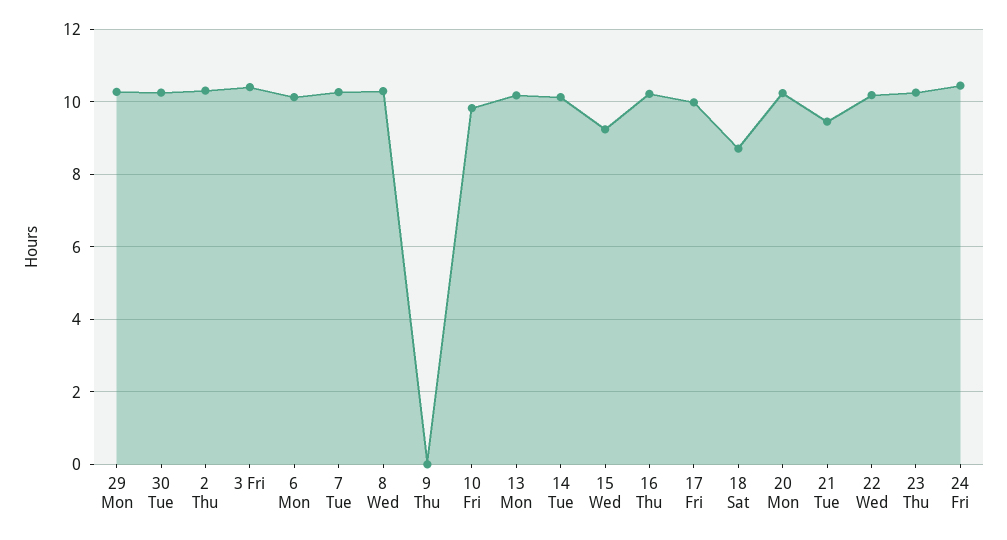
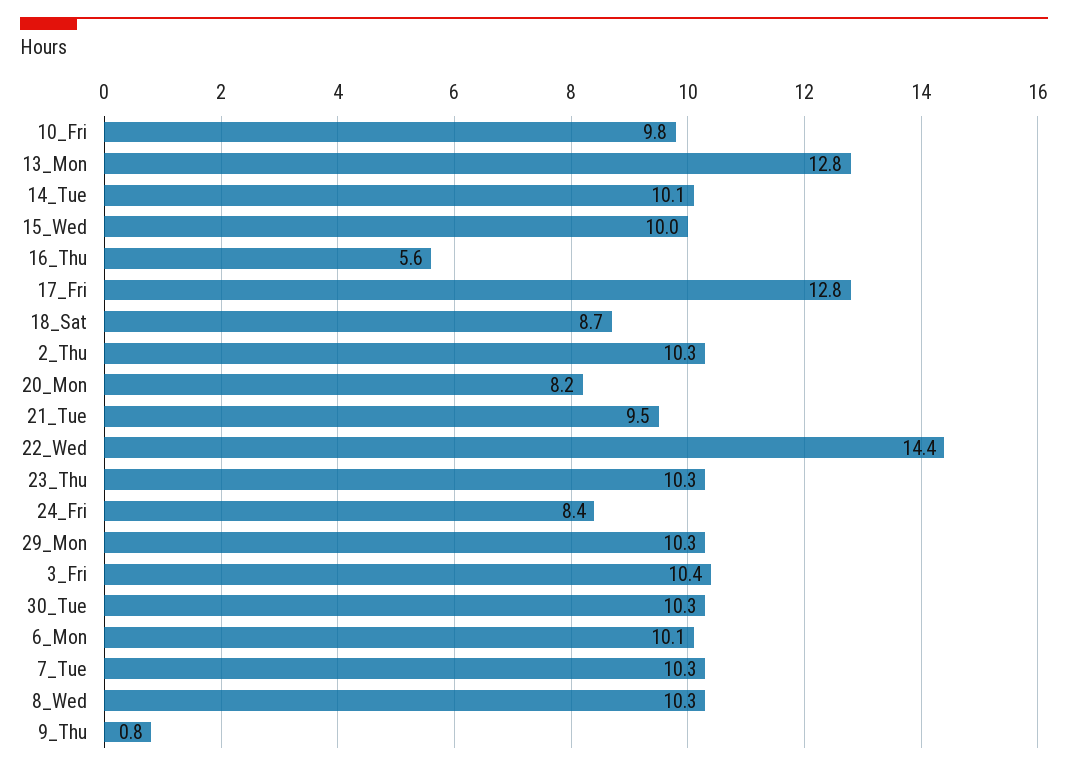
9 Thu: 0 -> 0.8
13 Mon: 10.2 -> 12.8
15 Wed: 9.2 -> 10
16 Thu: 10.2 -> 5.6
17 Fri: 10 -> 12.8
20 Mon: 10.2 -> 8.2
22 Wed: 10.2 -> 14.4
24 Fri: 10.4 -> 8.4

